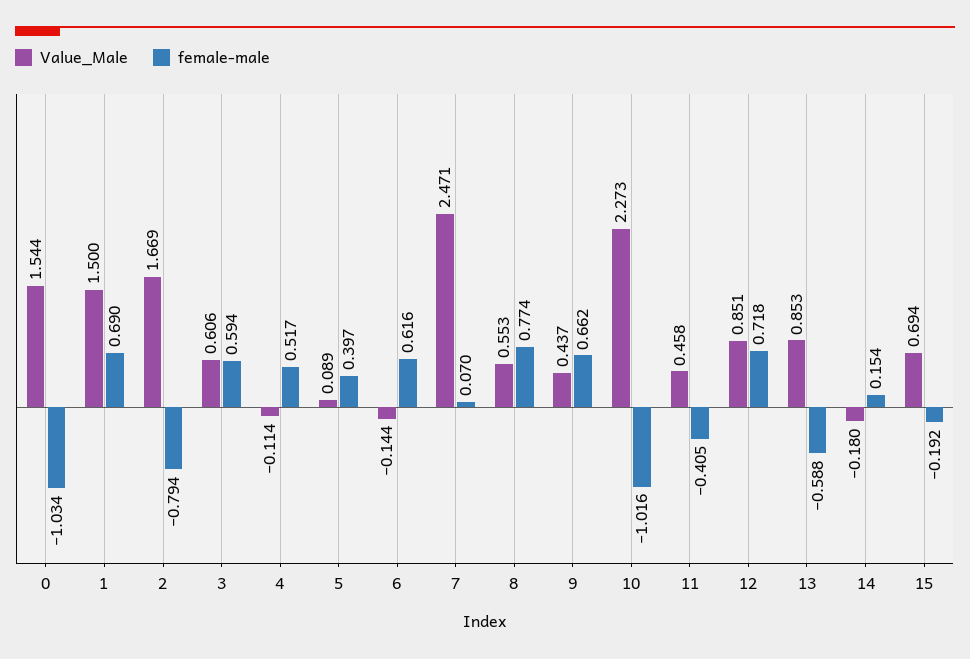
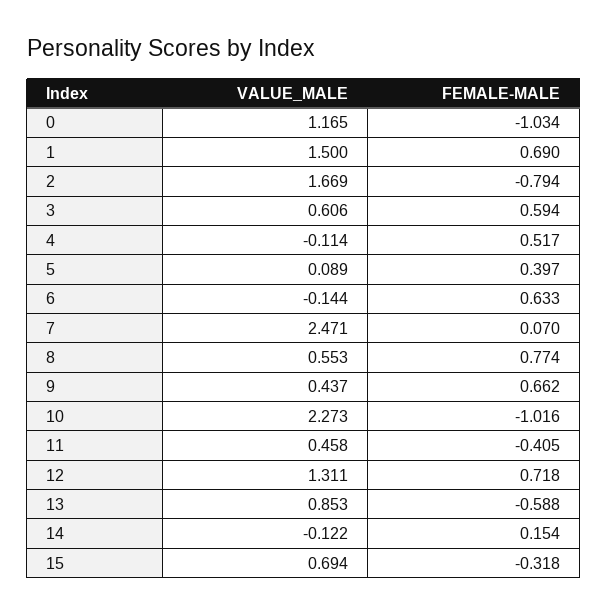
Value_Male, 0: 1.544 -> 1.165
female-male, 6: 0.616 -> 0.633
Value_Male, 12: 0.851 -> 1.311
Value_Male, 14: -0.18 -> -0.122
female-male, 15: -0.192 -> -0.318

